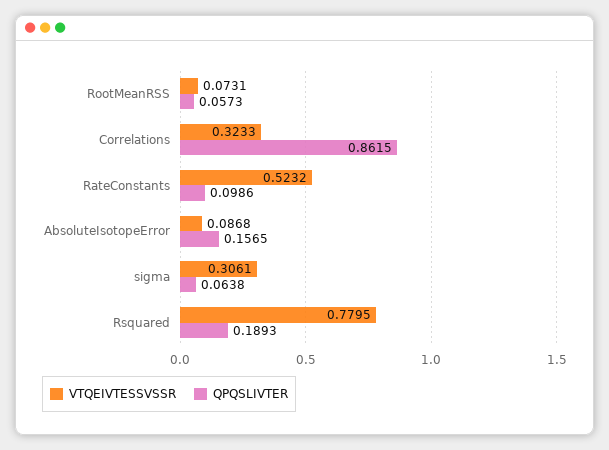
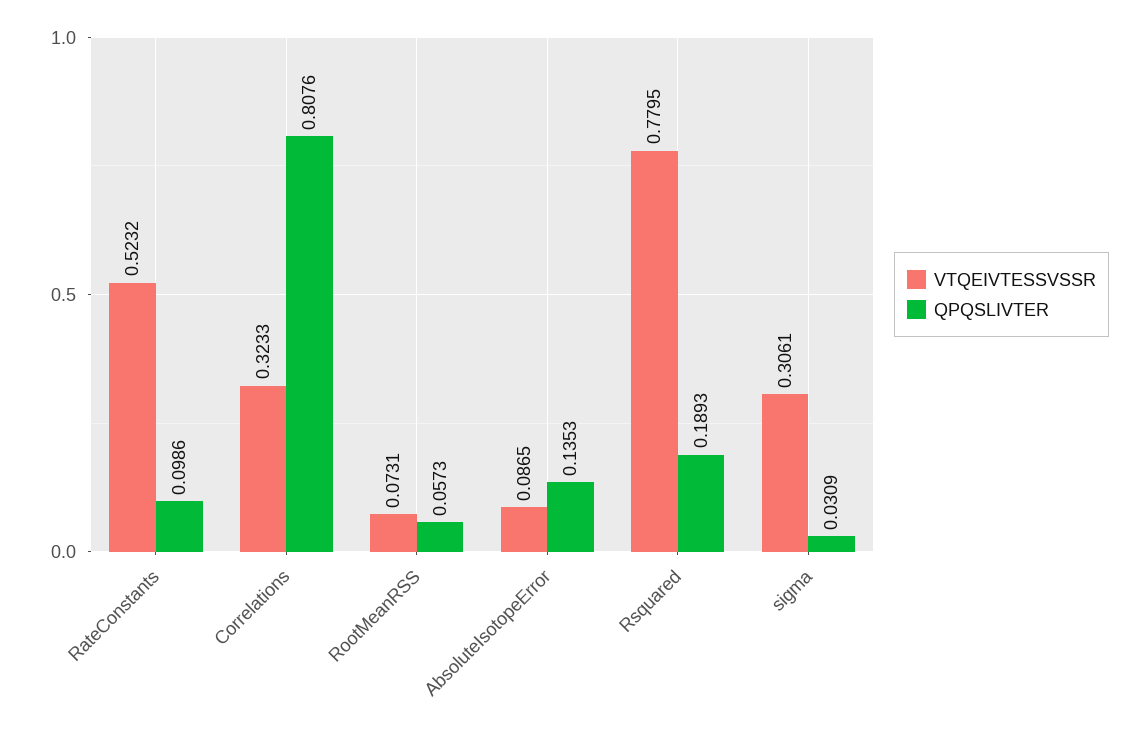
QPQSLIVTER, Correlations: 0.8615 -> 0.8076
VTQEIVTESSVSSR, AbsoluteIsotopeError: 0.0868 -> 0.0865
QPQSLIVTER, AbsoluteIsotopeError: 0.1565 -> 0.1353
QPQSLIVTER, sigma: 0.0638 -> 0.0309

